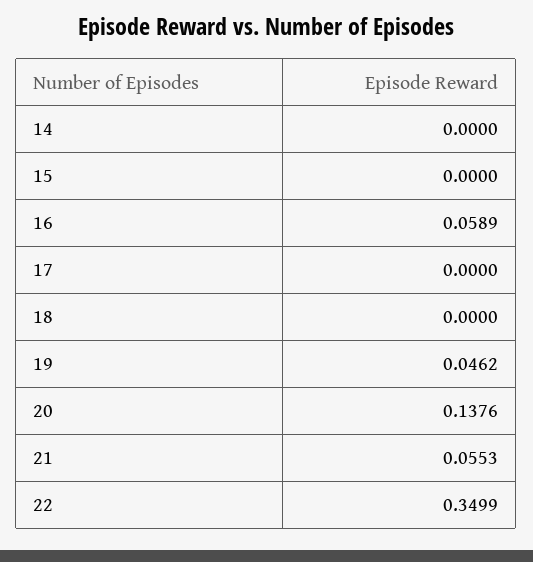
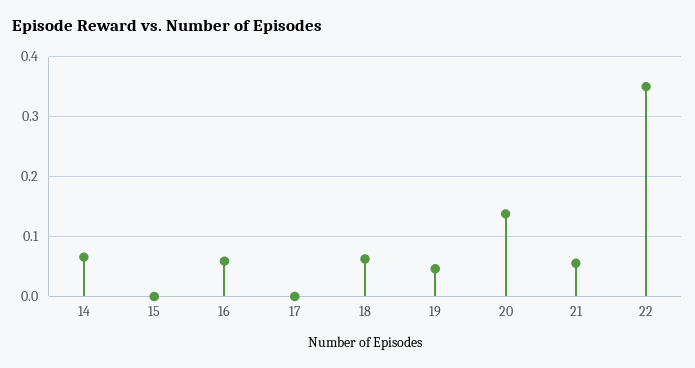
14: 0 -> 0.06
18: 0 -> 0.06

